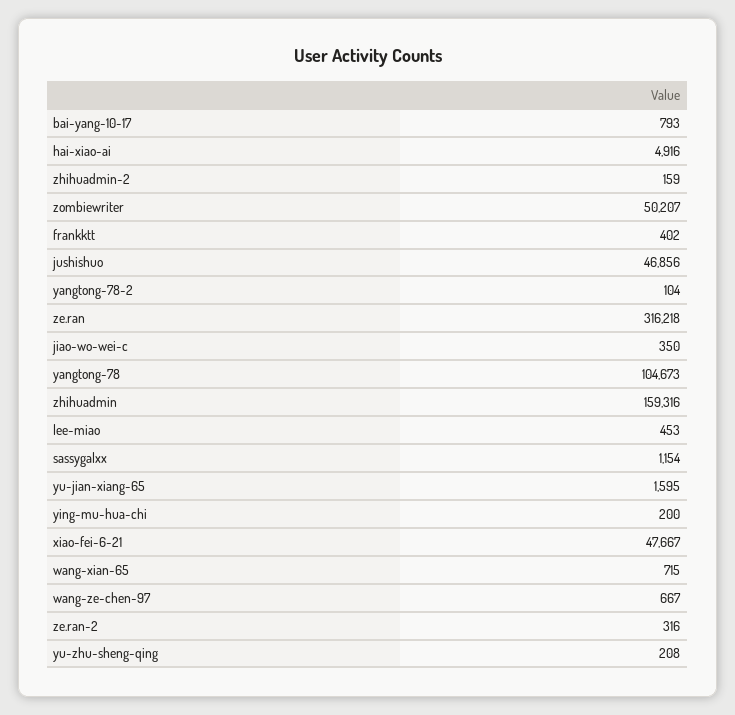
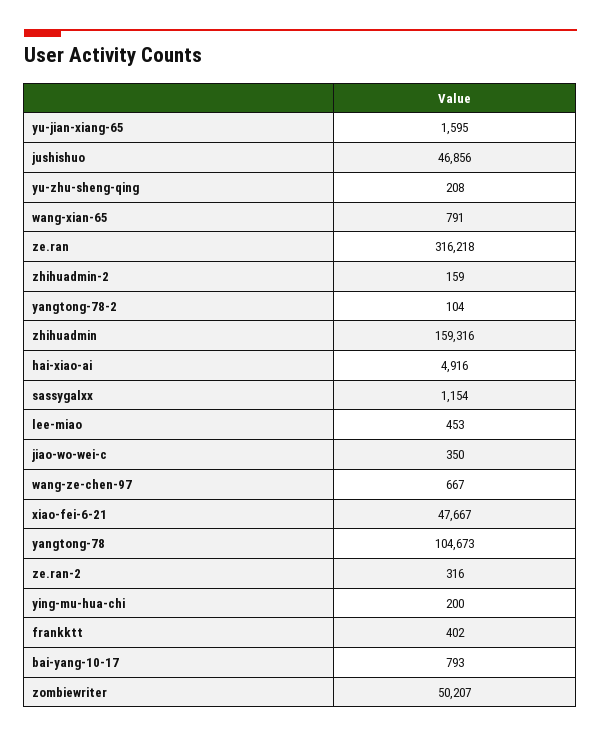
wang-xian-65: 715 -> 791

